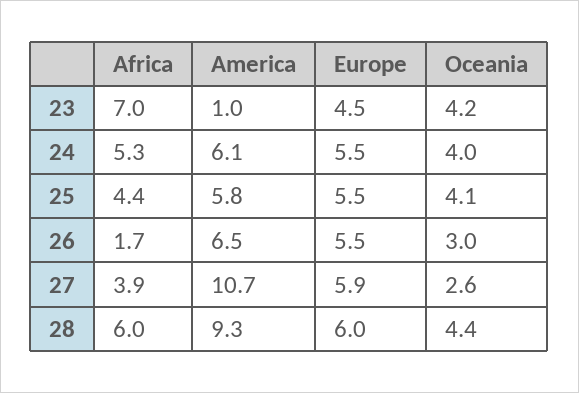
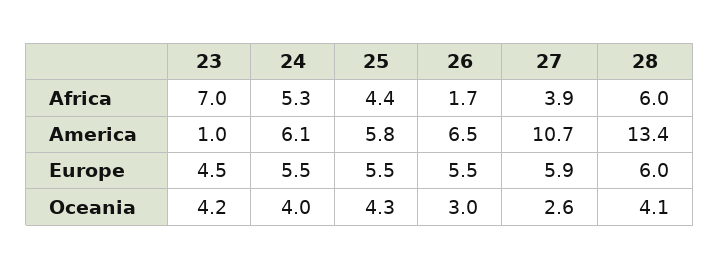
Oceania, 25: 4.1 -> 4.3
America, 28: 9.3 -> 13.4
Oceania, 28: 4.4 -> 4.1

